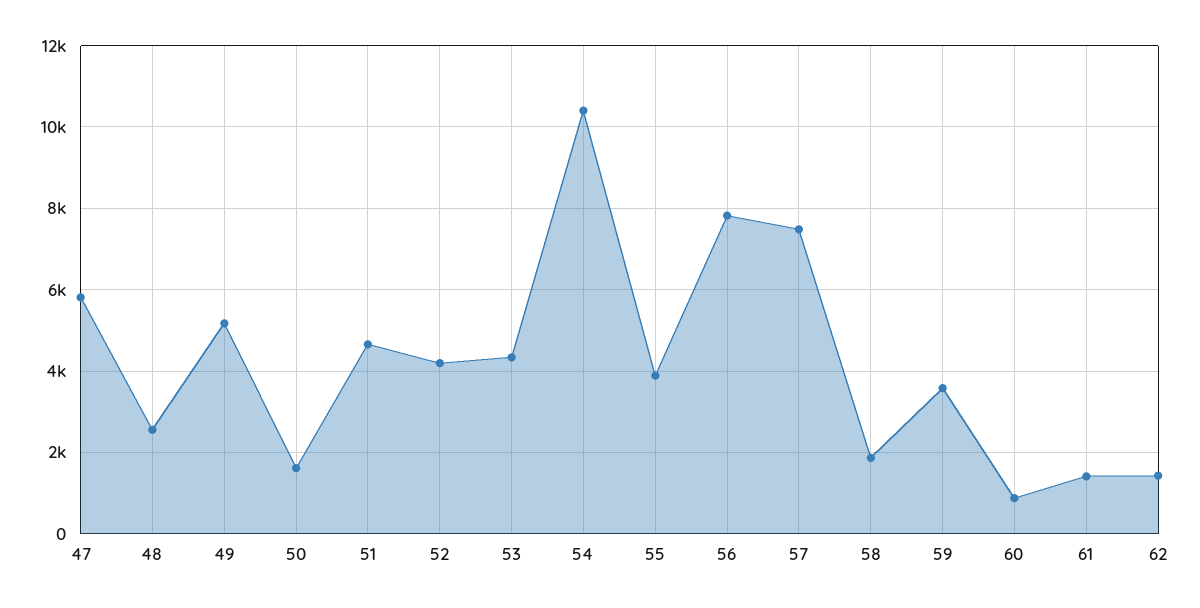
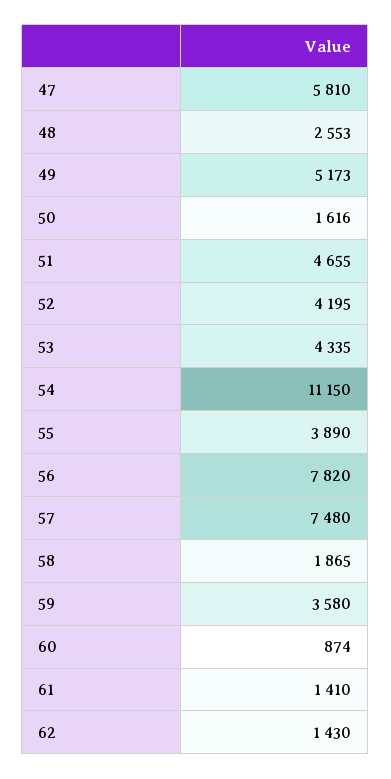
54: 10400 -> 11150

